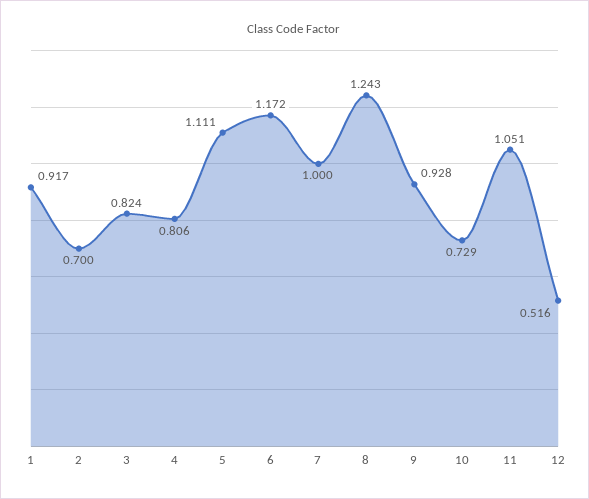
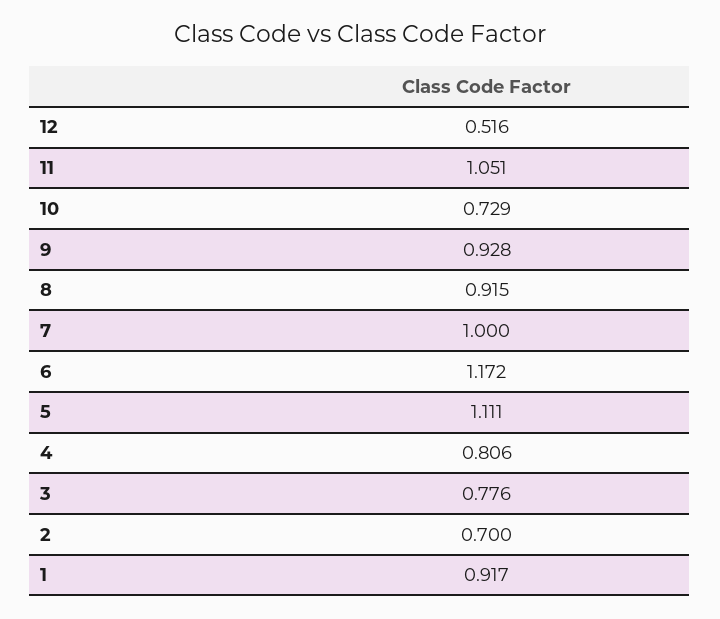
3: 0.824 -> 0.776
8: 1.243 -> 0.915

